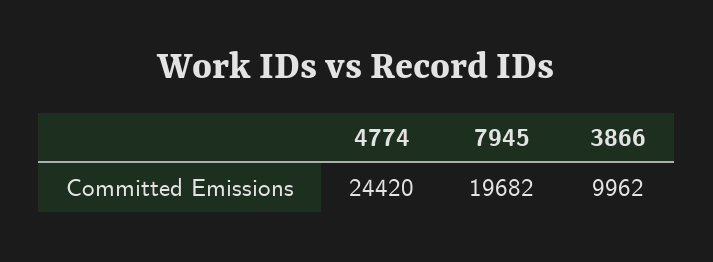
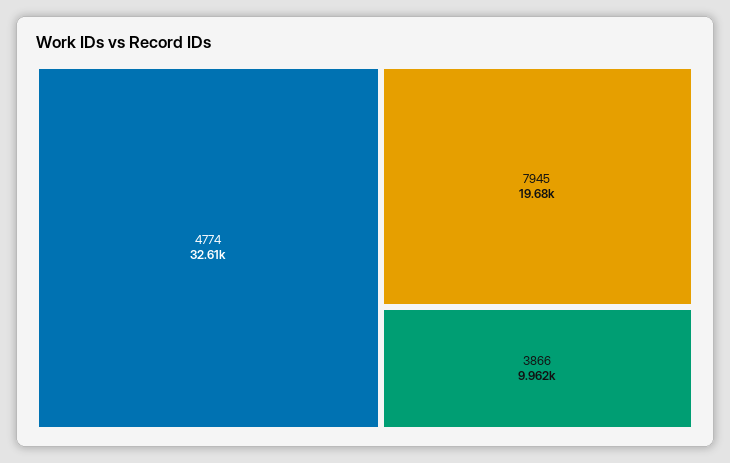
4774: 24420 -> 32610

